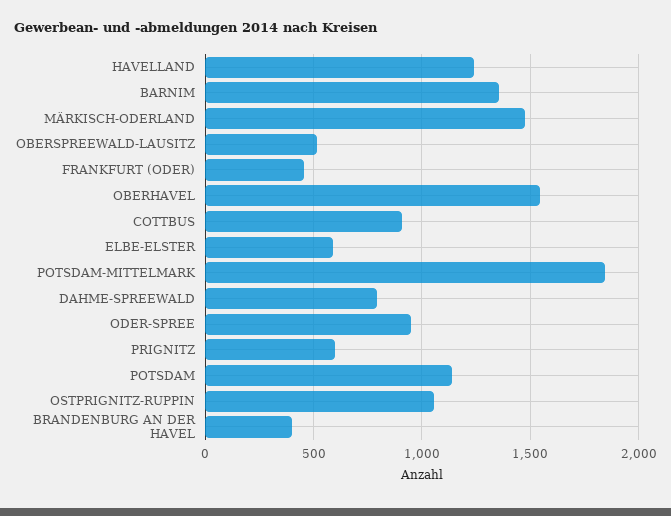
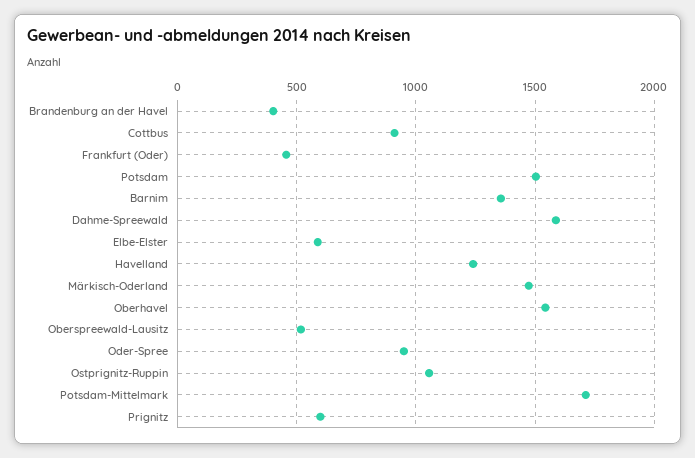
POTSDAM-MITTELMARK: 1850 -> 1700
DAHME-SPREEWALD: 800 -> 1600
POTSDAM: 1150 -> 1500

